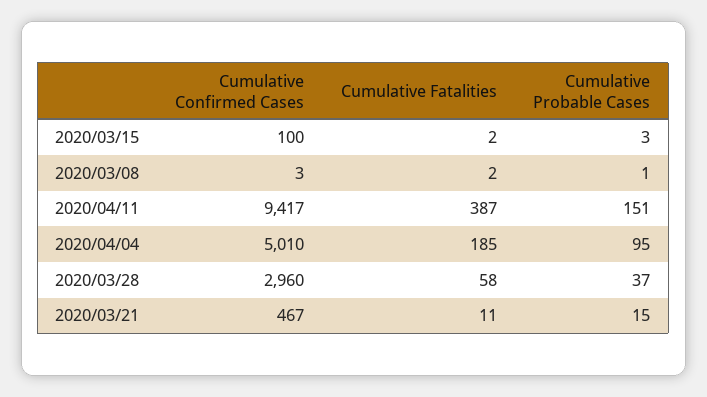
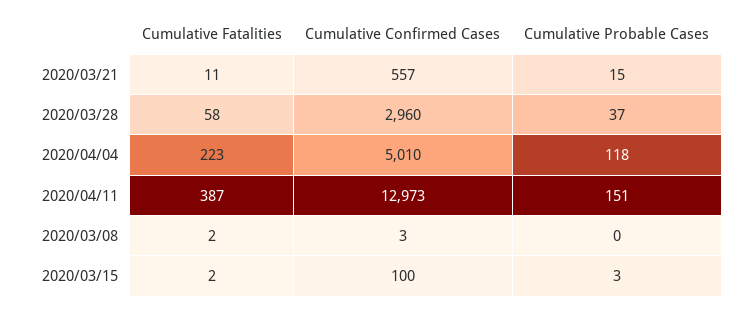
Cumulative Probable Cases, 2020/03/08: 1 -> 0
Cumulative Confirmed Cases, 2020/04/11: 9417 -> 12973
Cumulative Fatalities, 2020/04/04: 185 -> 223
Cumulative Probable Cases, 2020/04/04: 95 -> 118
Cumulative Confirmed Cases, 2020/03/21: 467 -> 557

